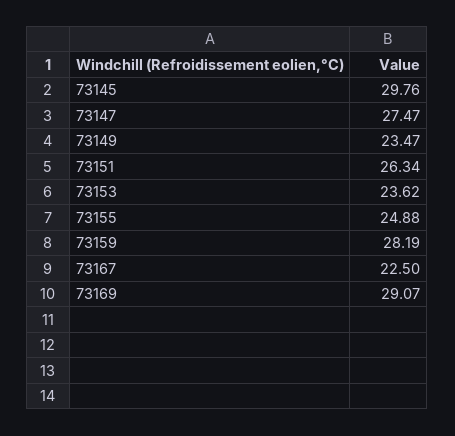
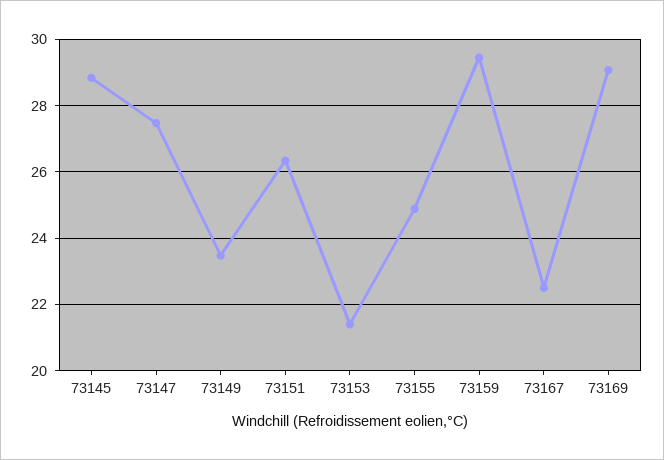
73145: 29.76 -> 28.8
73153: 23.62 -> 21.4
73159: 28.19 -> 29.4

